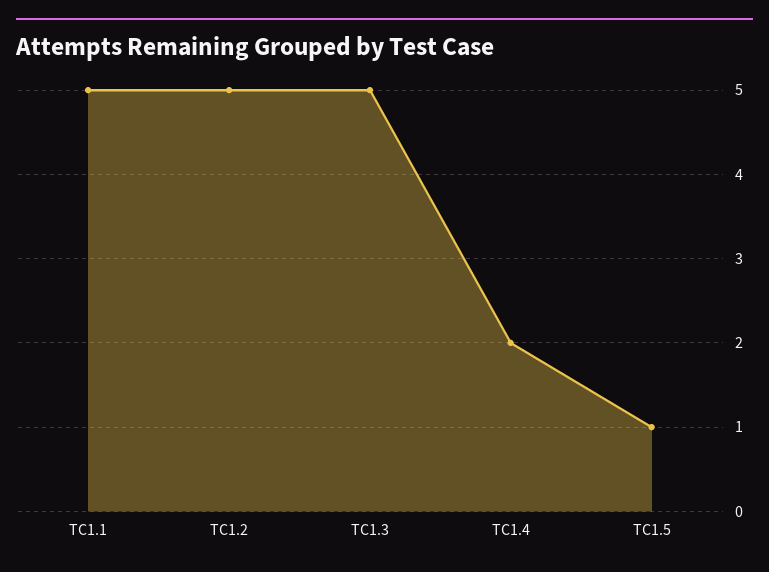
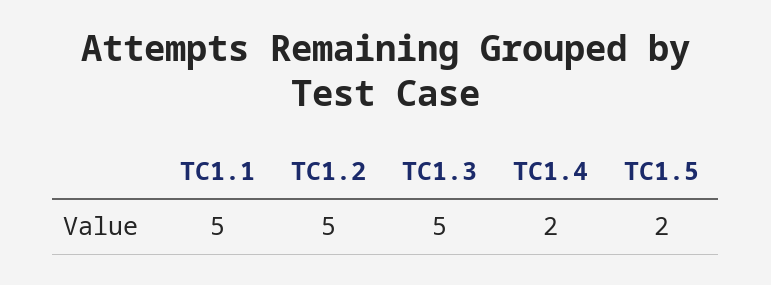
TC1.5: 1 -> 2

